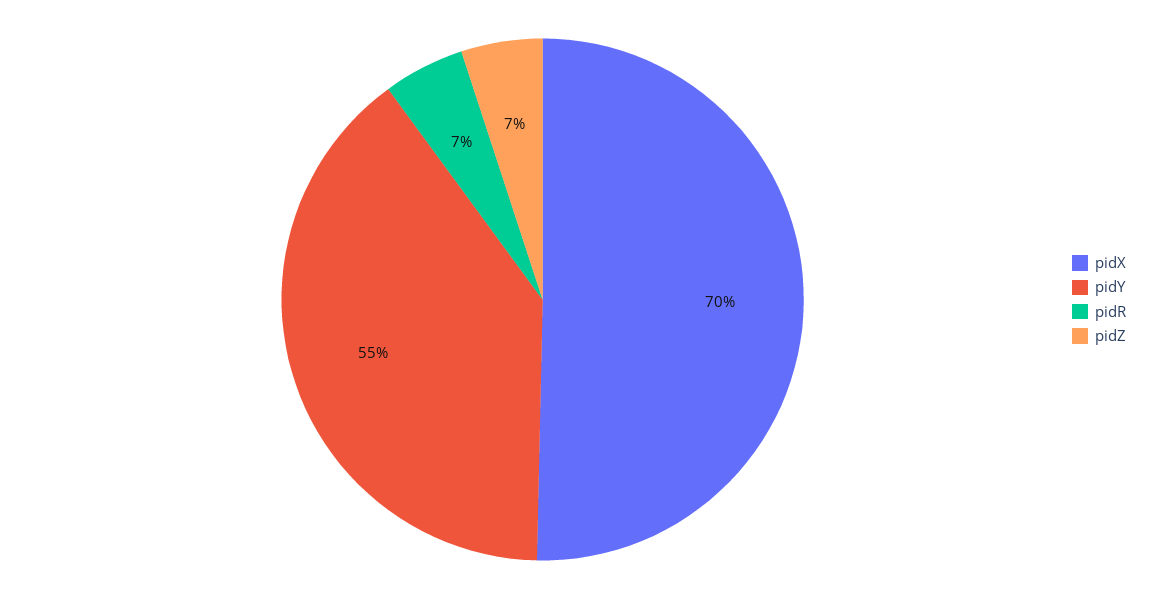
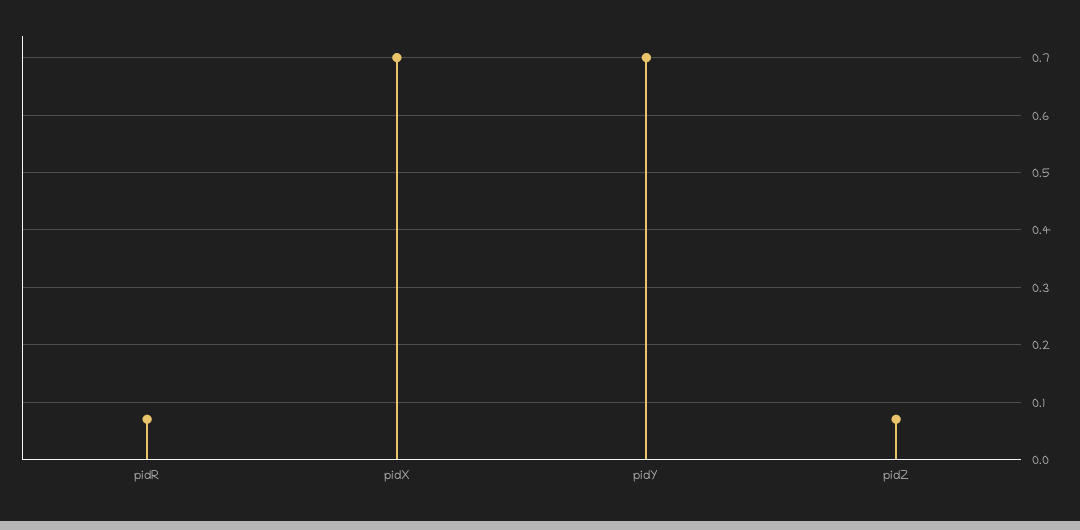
pidY: 0.55 -> 0.7

